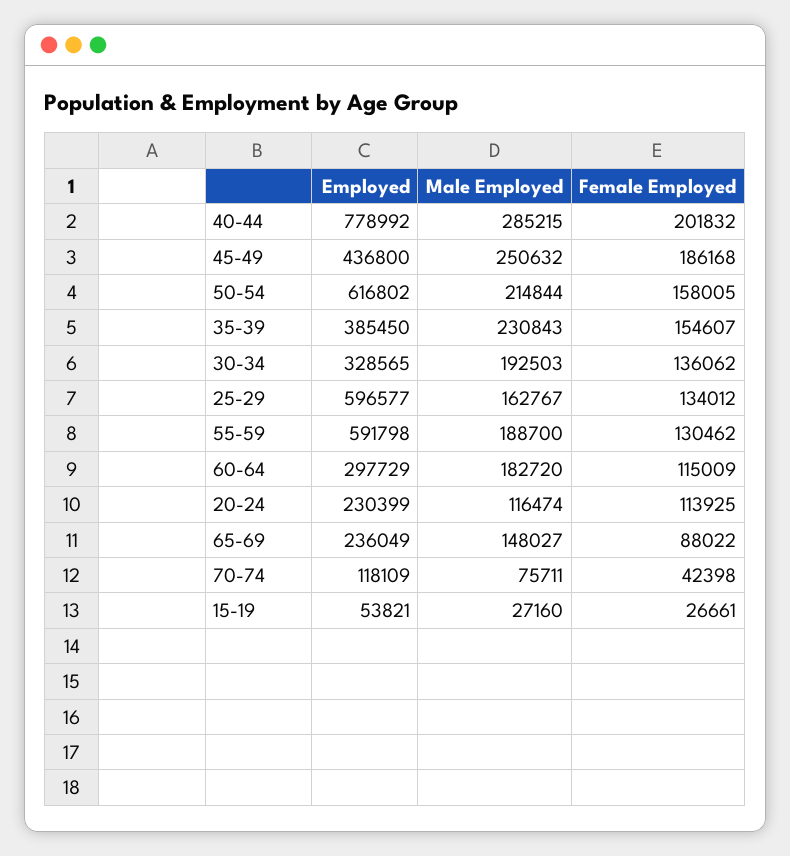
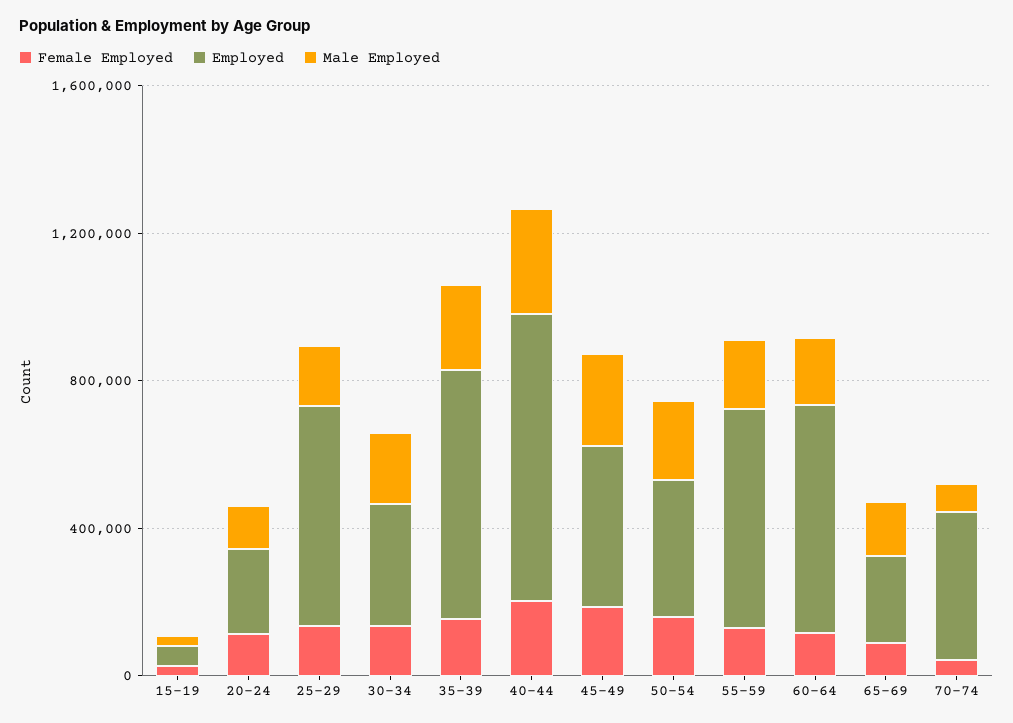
Employed, 50-54: 616802 -> 400000
Employed, 35-39: 385450 -> 700000
Employed, 60-64: 297729 -> 600000
Employed, 70-74: 118109 -> 400000

